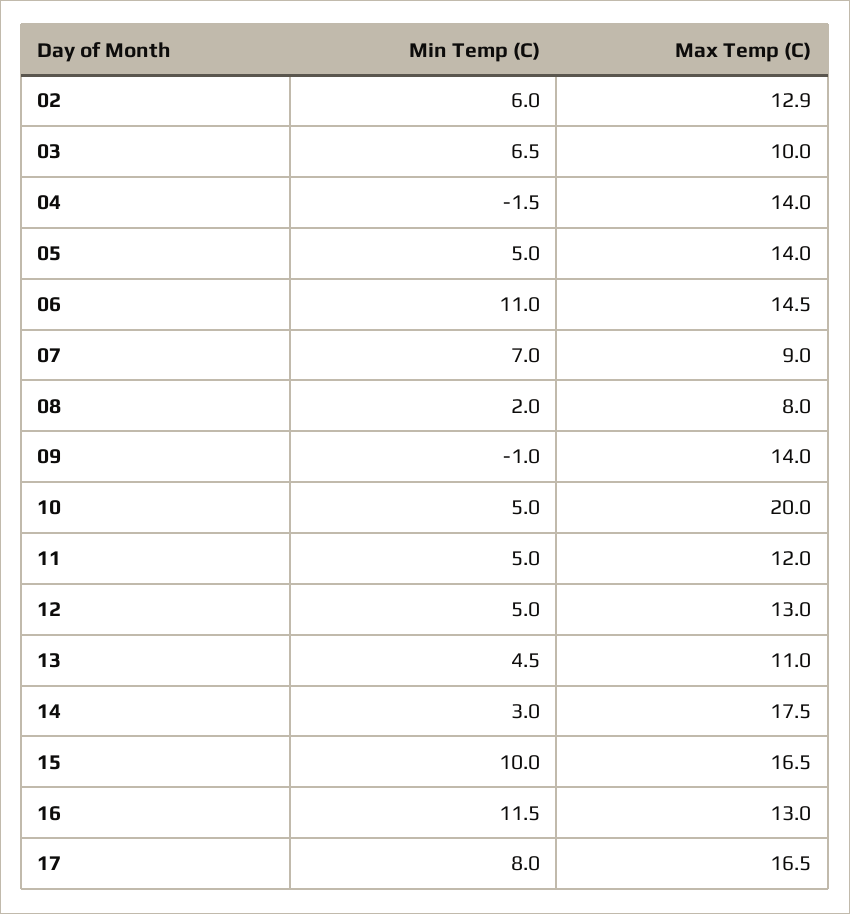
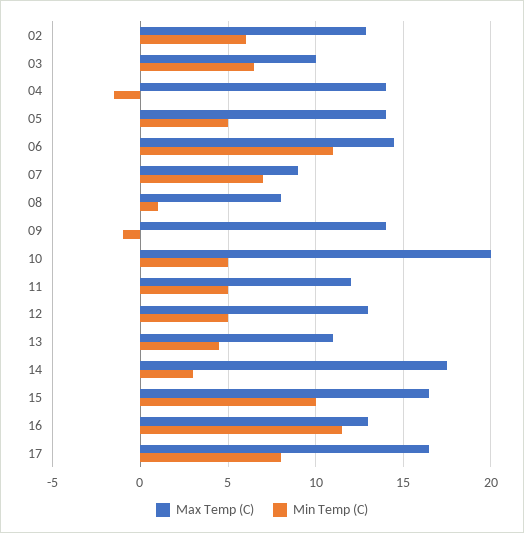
Min Temp (C), 08: 2 -> 1

